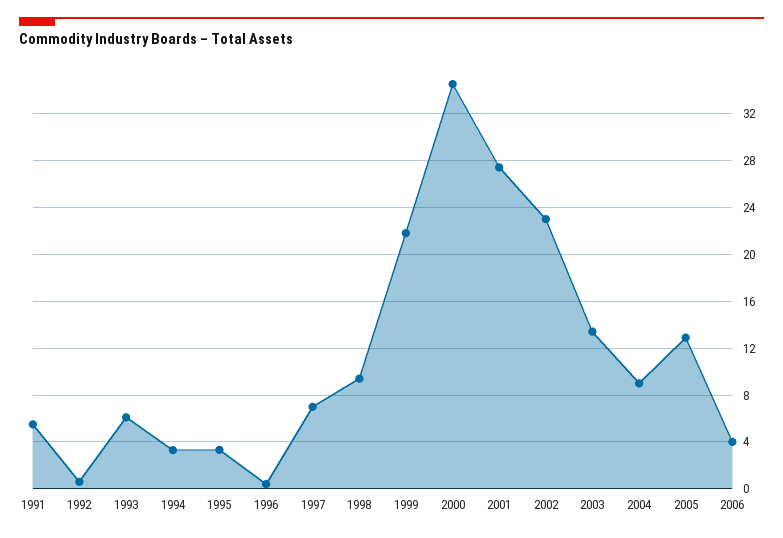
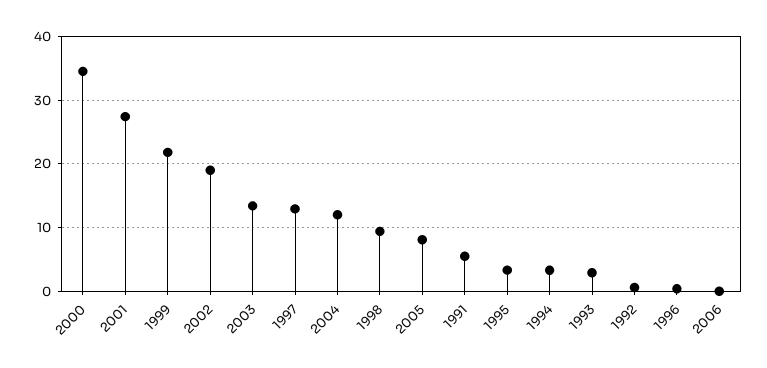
1993: 6 -> 3
1997: 7 -> 13
2002: 23 -> 19
2004: 9 -> 12
2005: 13 -> 8
2006: 4 -> 0

